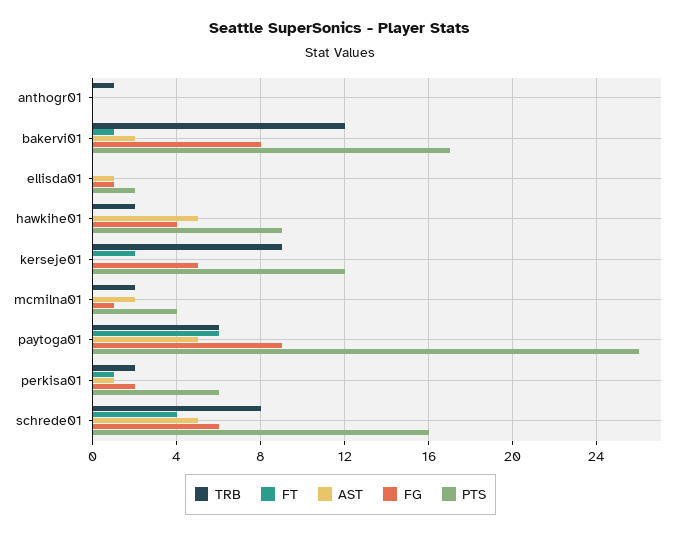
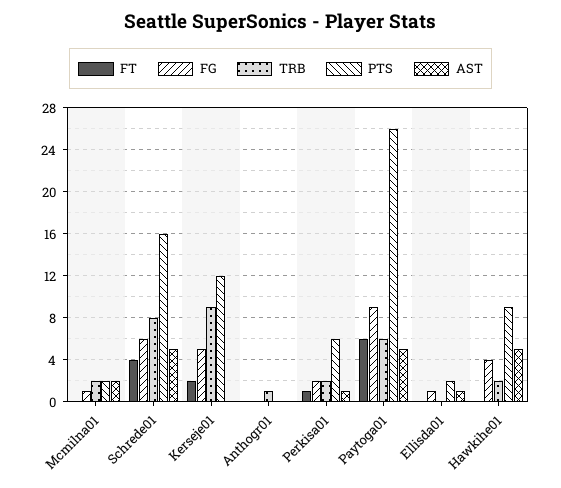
TRB, bakervi01: 12 -> none
FT, bakervi01: 1 -> none
AST, bakervi01: 2 -> none
FG, bakervi01: 8 -> none
PTS, bakervi01: 17 -> none
PTS, mcmilna01: 4 -> 2

